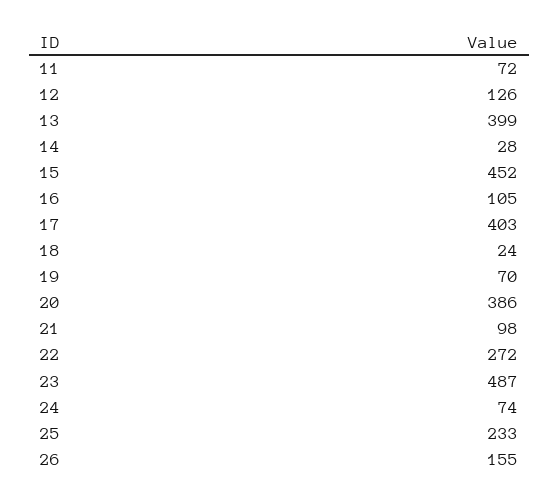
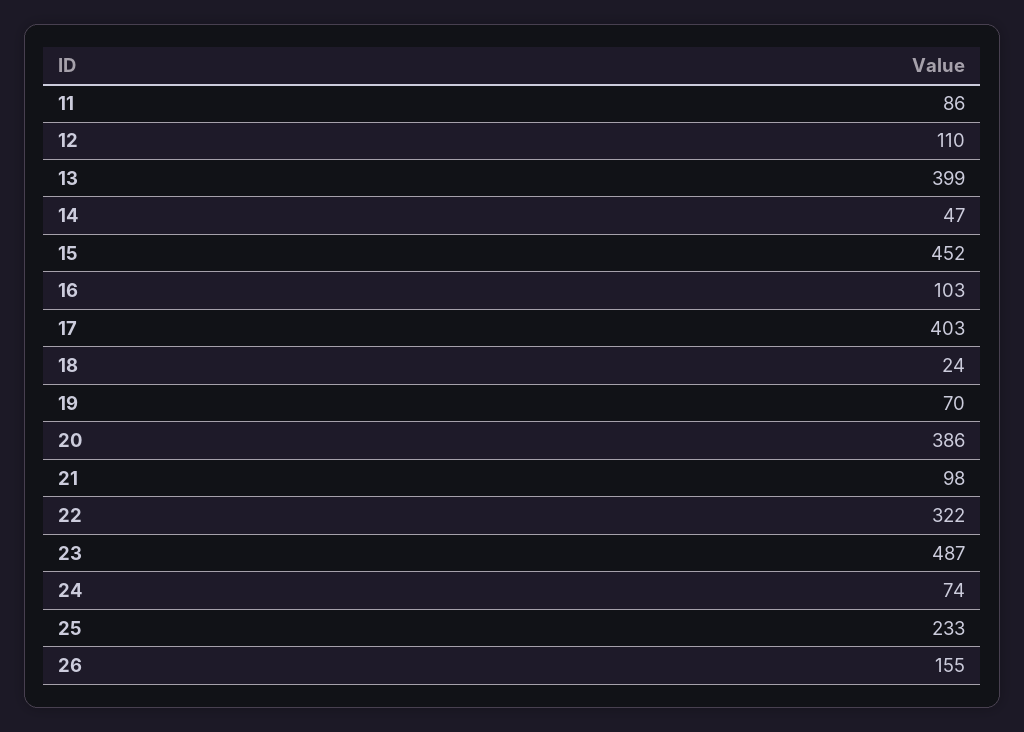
11: 72 -> 86
12: 126 -> 110
14: 28 -> 47
16: 105 -> 103
22: 272 -> 322

